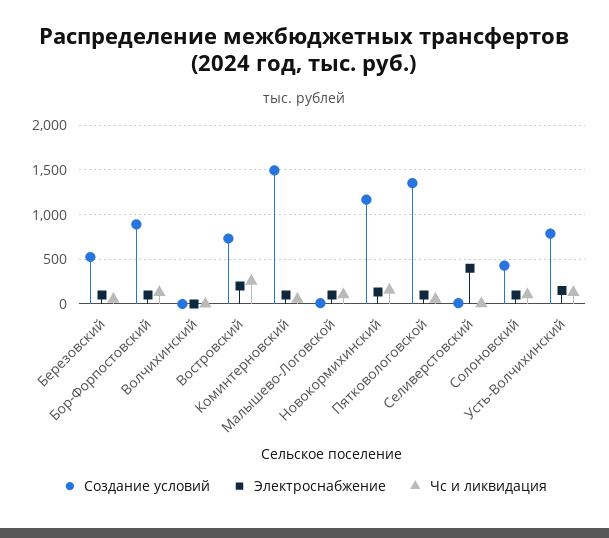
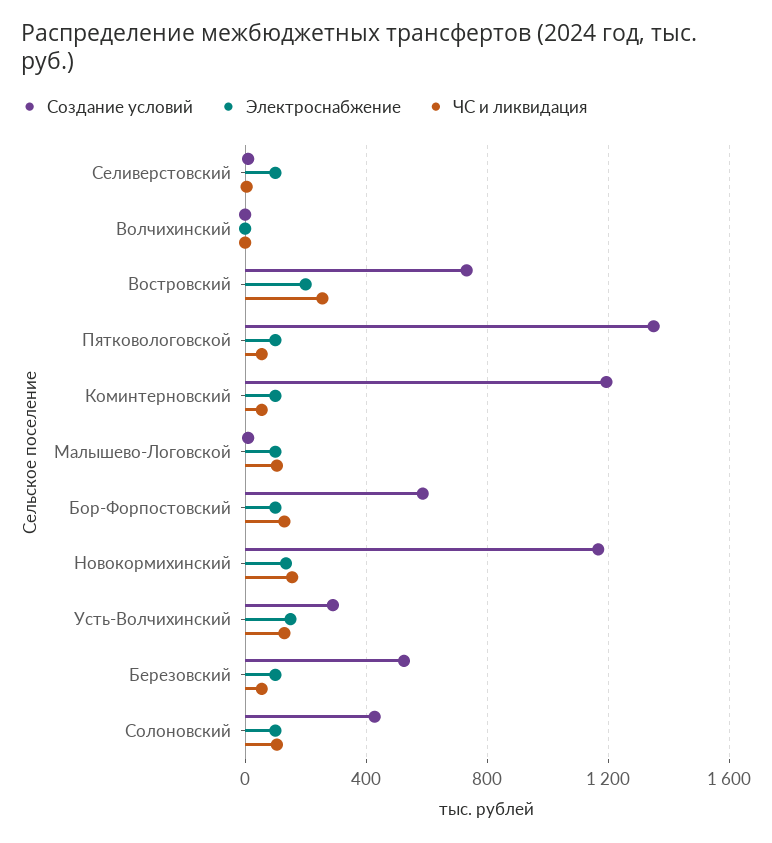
Создание условий, Бор-Форпостовский: 900 -> 600
Создание условий, Коминтерновский: 1500 -> 1200
Электроснабжение, Селиверстовский: 400 -> 100
Создание условий, Усть-Волчихинский: 800 -> 300

